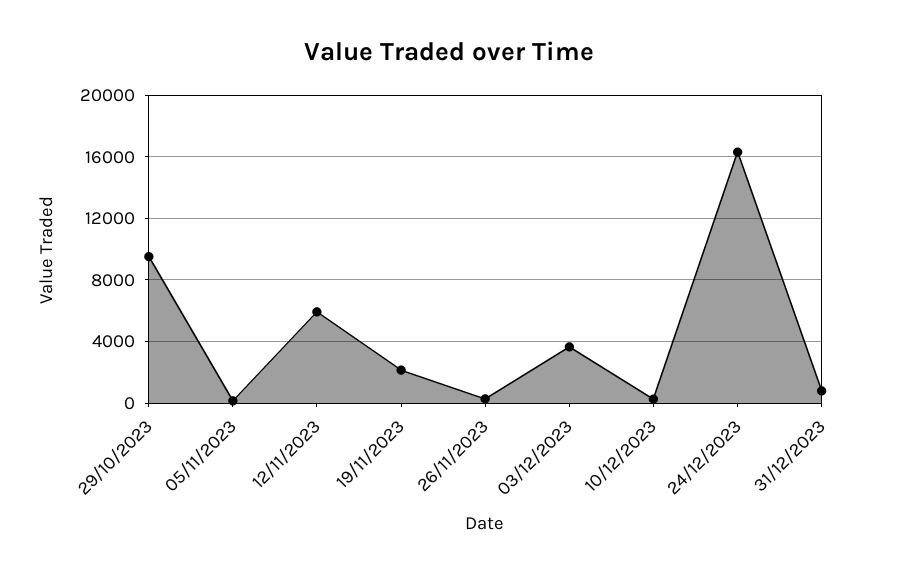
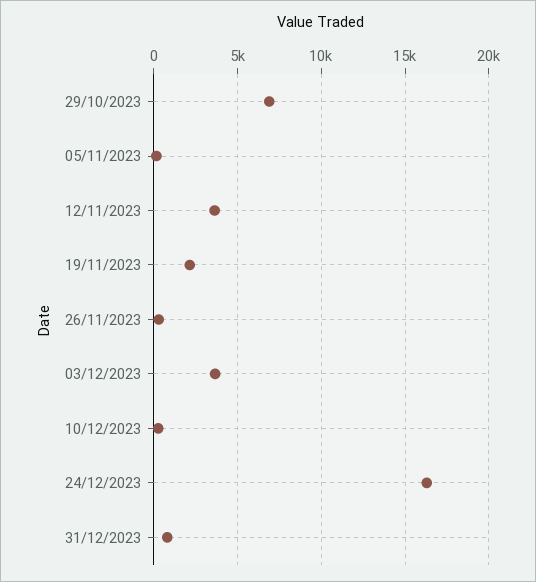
29/10/2023: 9500 -> 7000
12/11/2023: 6000 -> 3500

